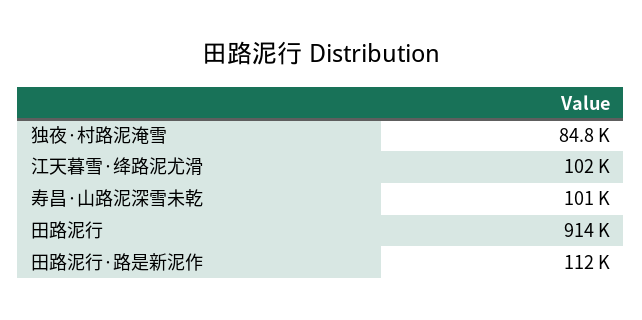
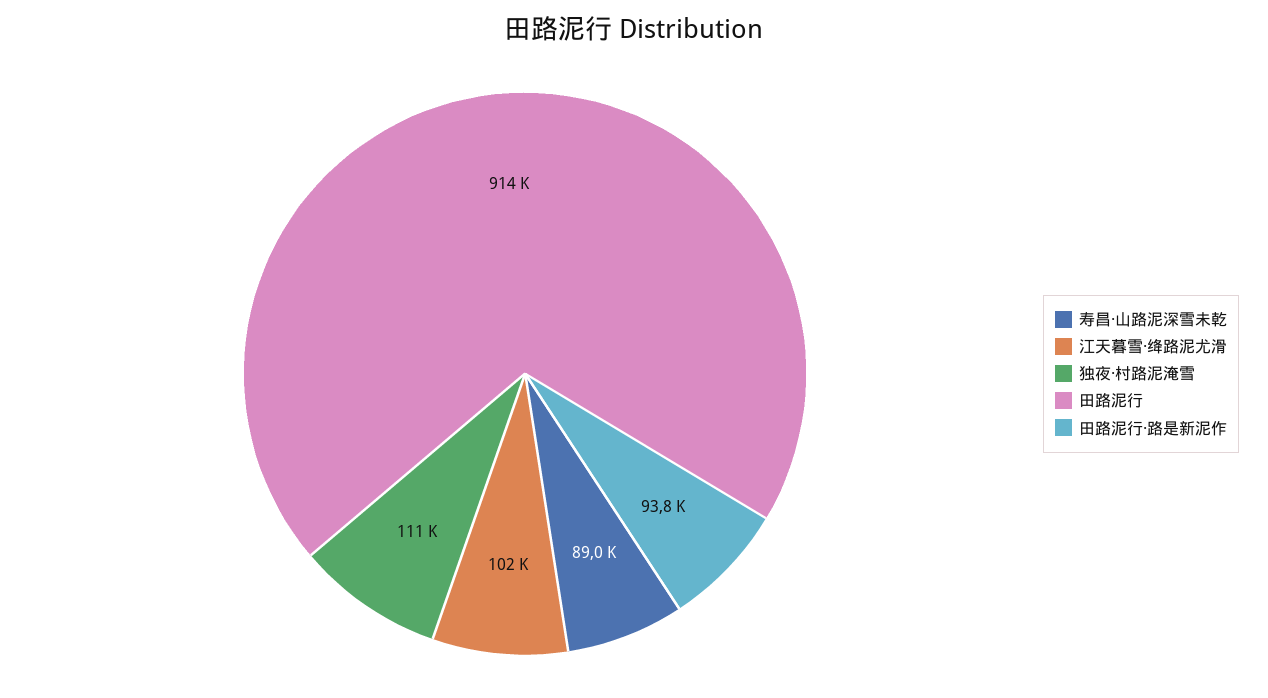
独夜·村路泥淹雪: 84800 -> 111000
寿昌·山路泥深雪未乾: 101000 -> 89000
田路泥行·路是新泥作: 112000 -> 93800

